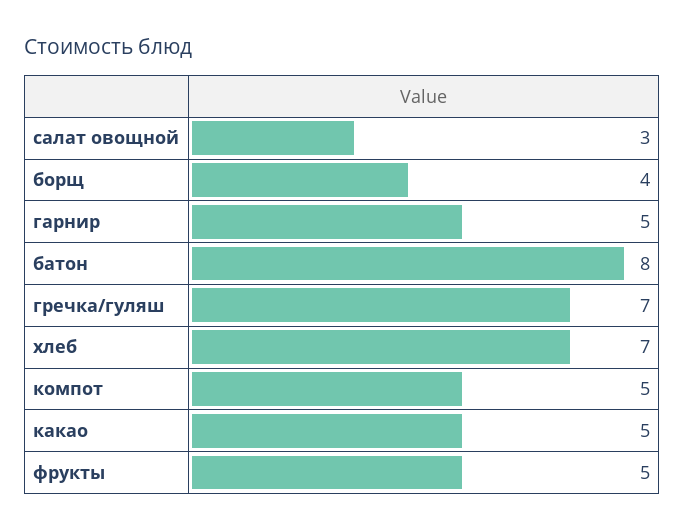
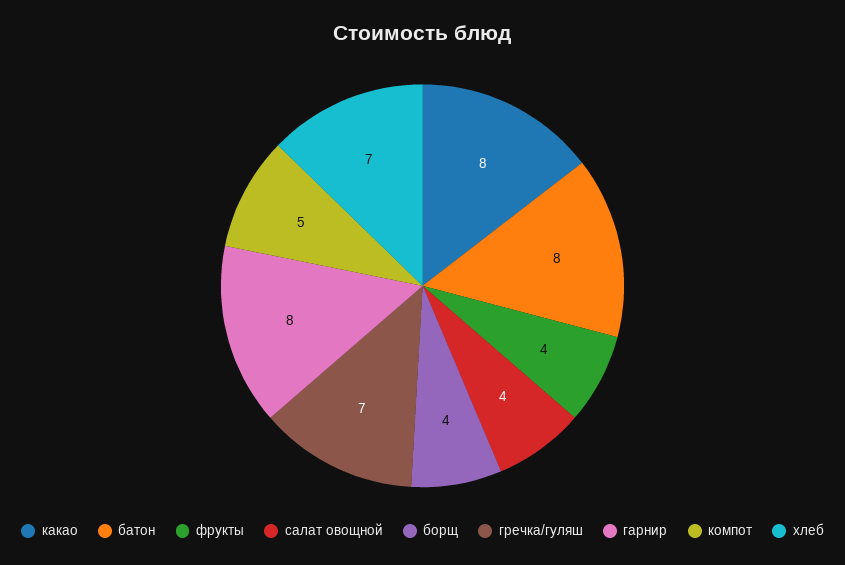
салат овощной: 3 -> 4
гарнир: 5 -> 8
какао: 5 -> 8
фрукты: 5 -> 4

